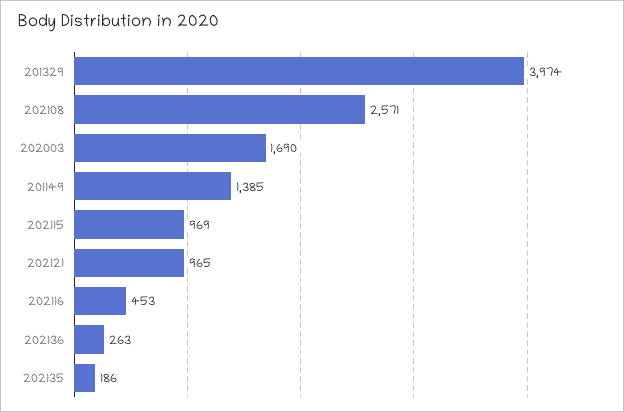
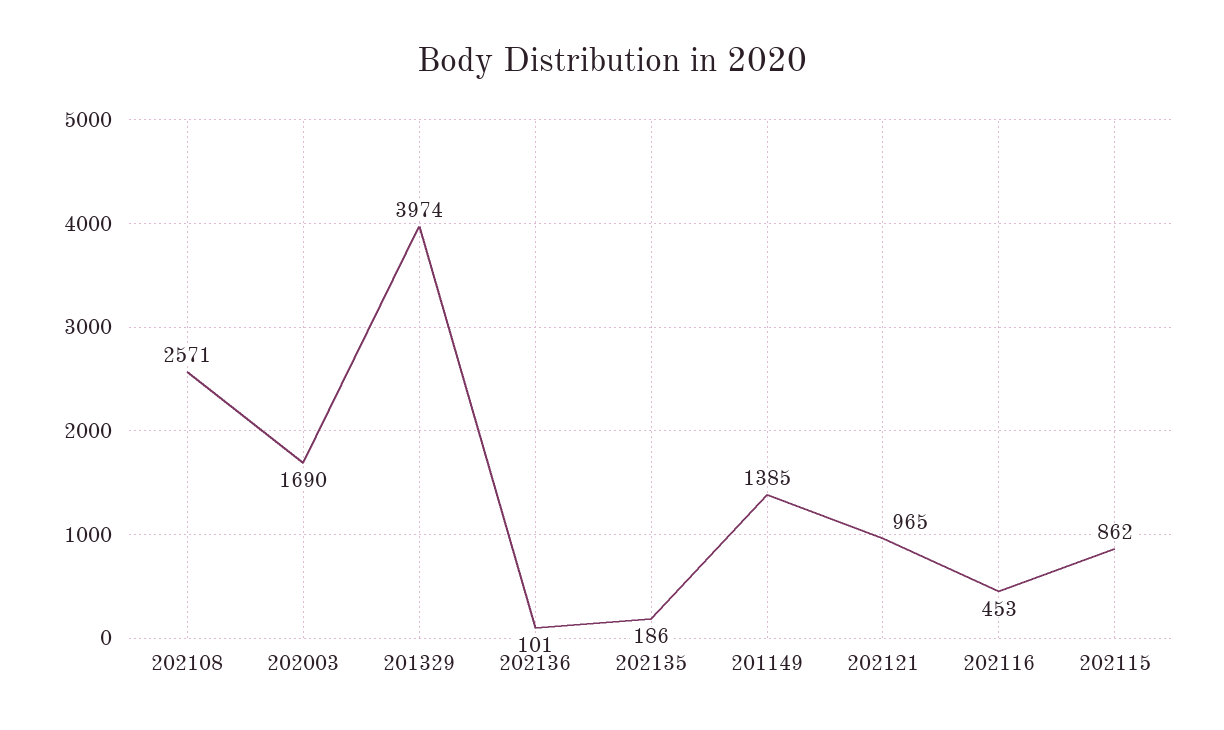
202115: 969 -> 862
202136: 263 -> 101

